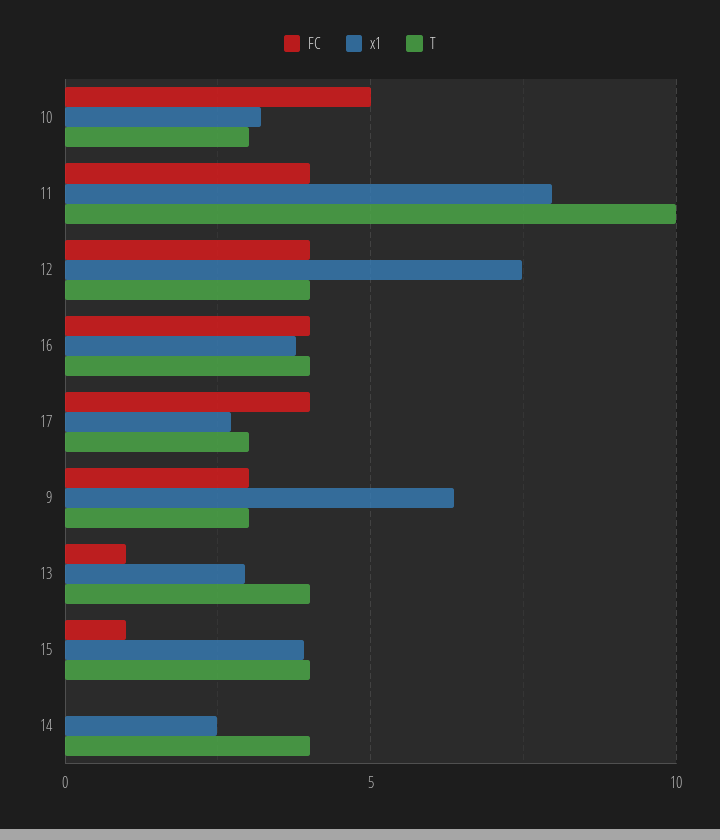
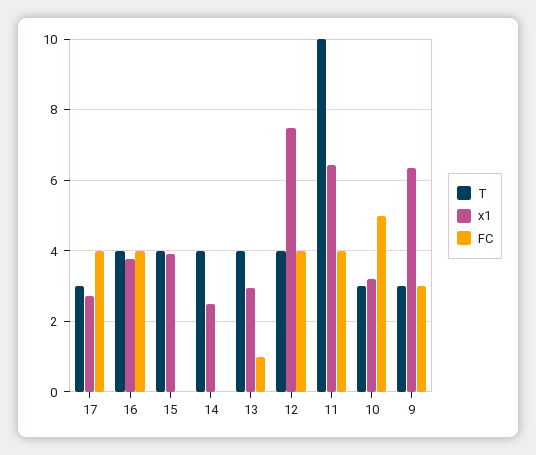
x1, 11: 8 -> 6.4
FC, 15: 1 -> 0

